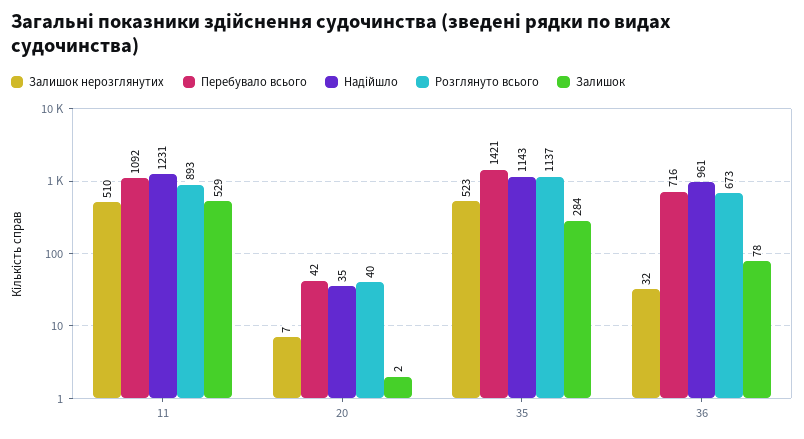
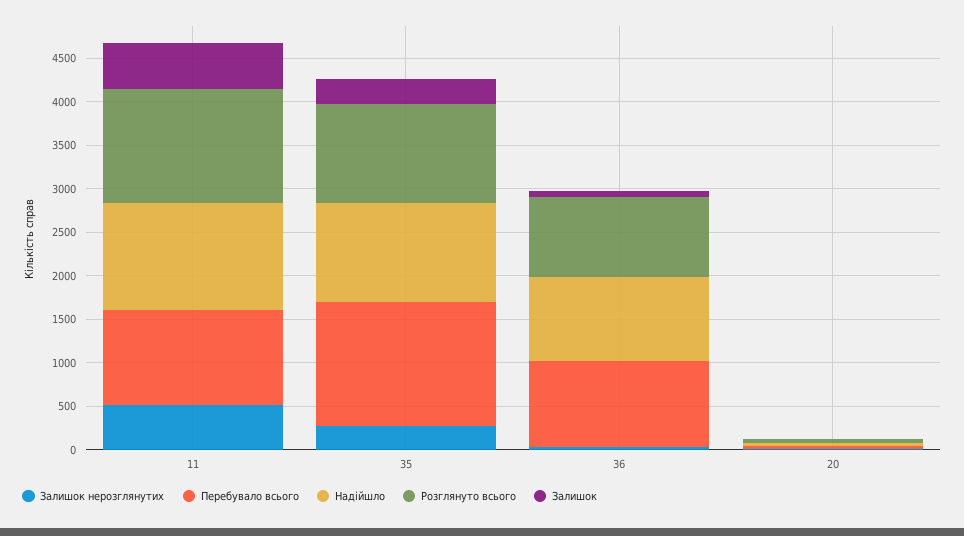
Розглянуто всього, 11: 893 -> 1300
Залишок нерозглянутих, 35: 523 -> 300
Перебувало всього, 36: 716 -> 1000
Розглянуто всього, 36: 673 -> 900

